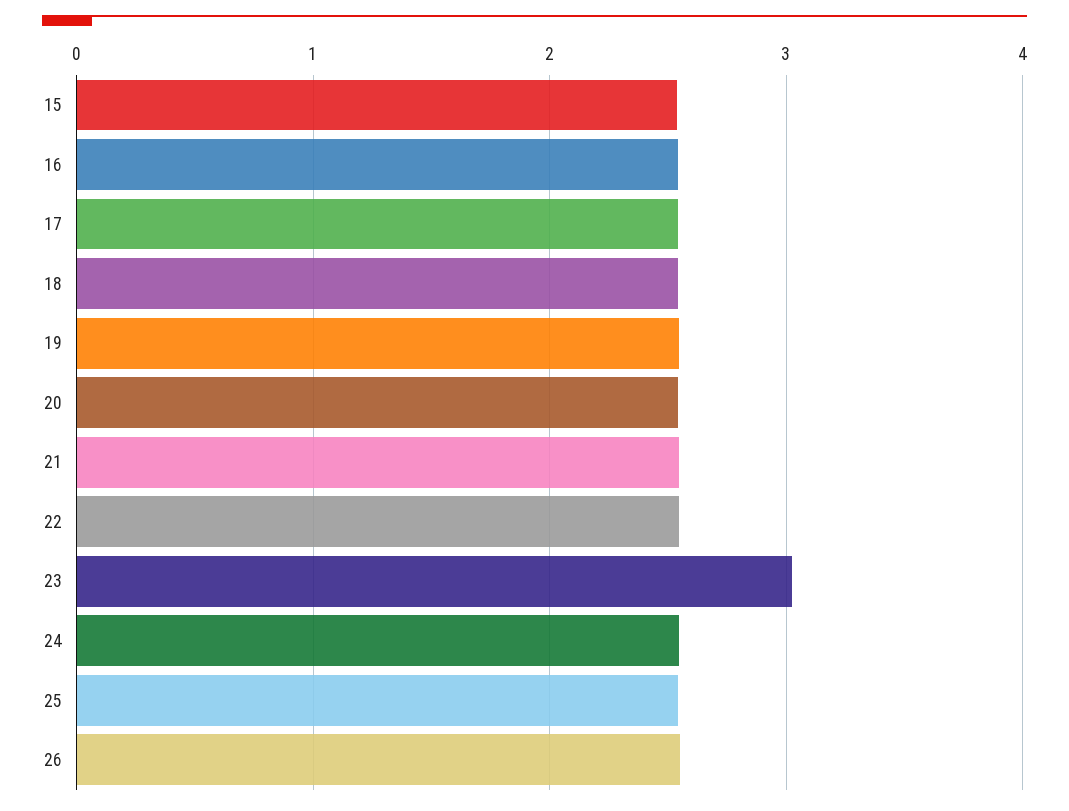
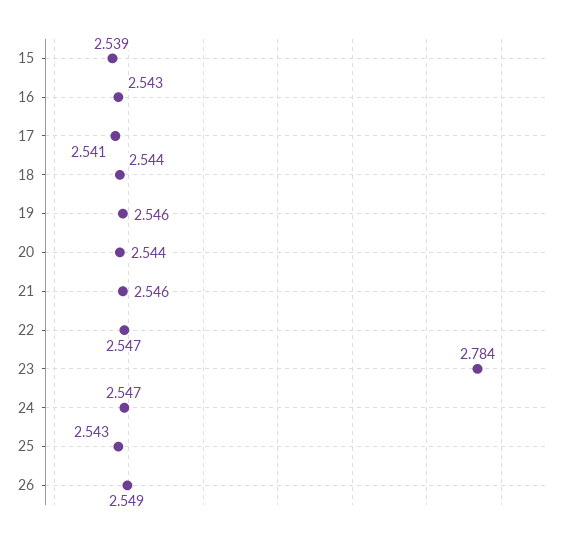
23: 3 -> 2.784

